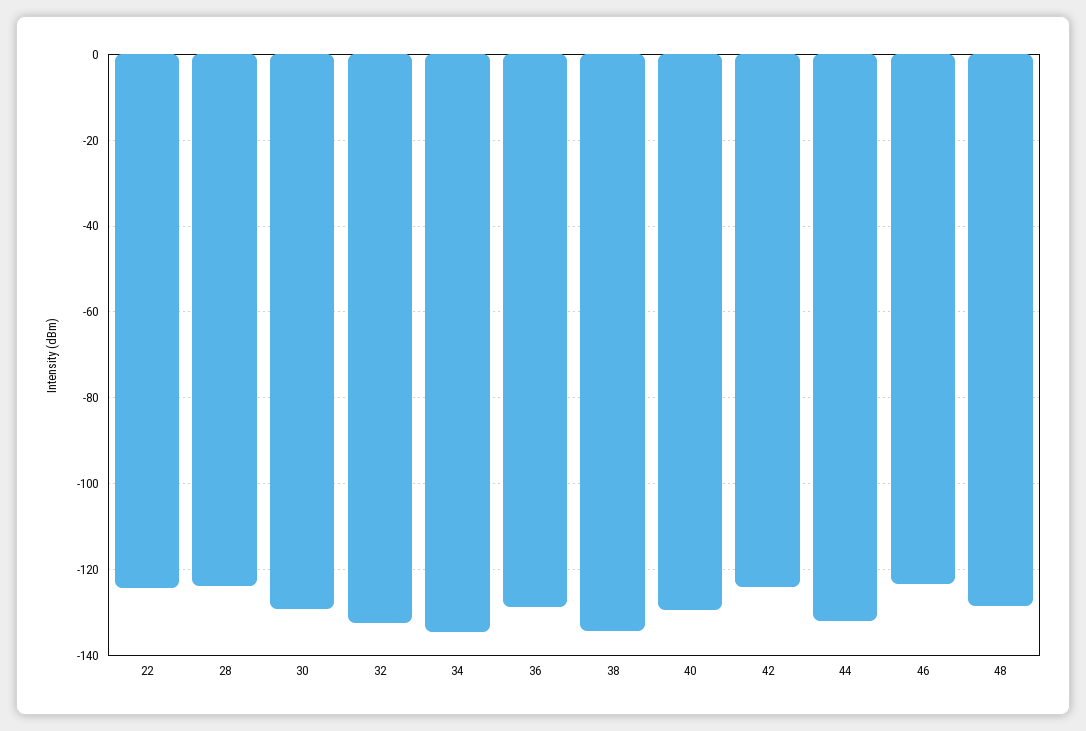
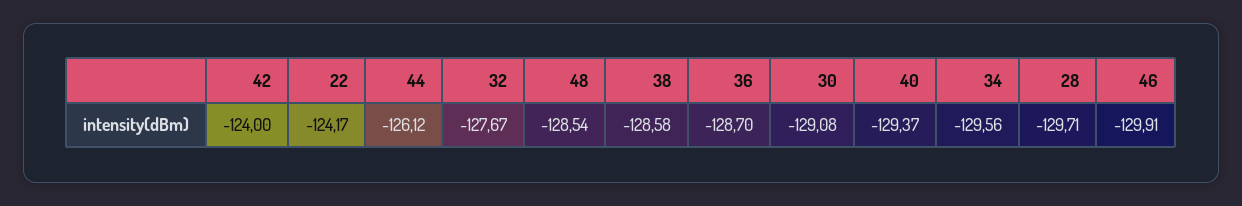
28: -124 -> -129.71
32: -132 -> -127.67
34: -134 -> -129.56
38: -134 -> -128.58
44: -132 -> -126.12
46: -124 -> -129.91

